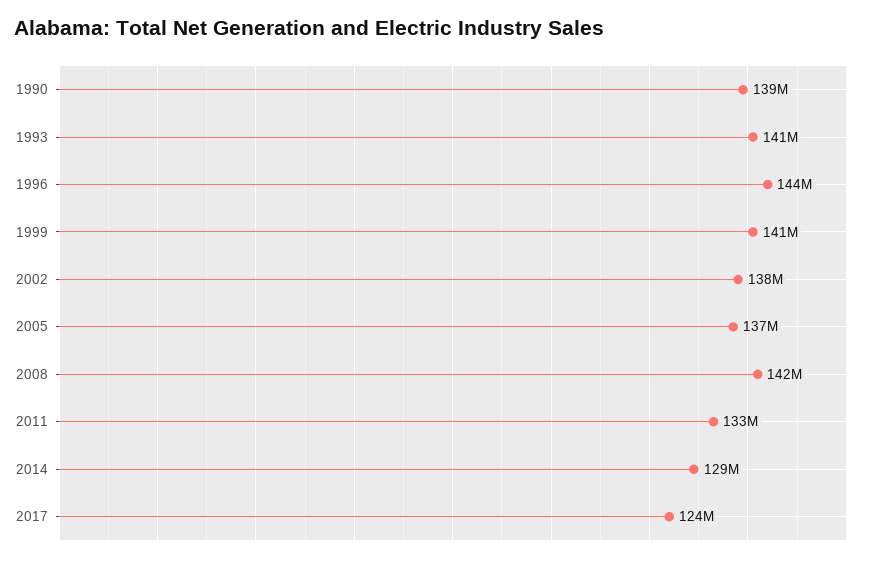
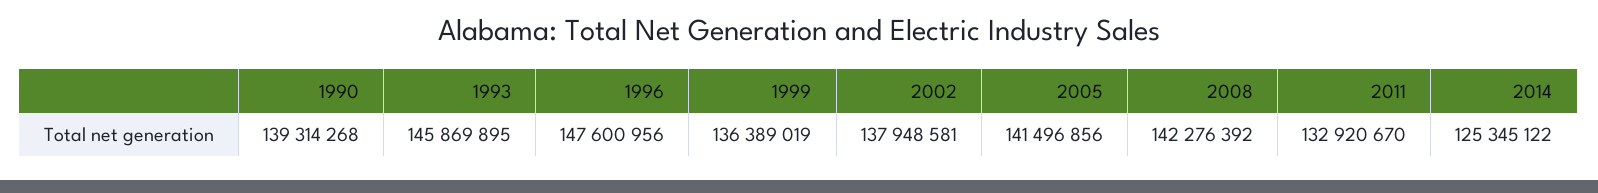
1993: 141000000 -> 145869895
1996: 144000000 -> 147600956
1999: 141000000 -> 136389019
2005: 137000000 -> 141496856
2014: 129000000 -> 125345122
2017: 124000000 -> none

